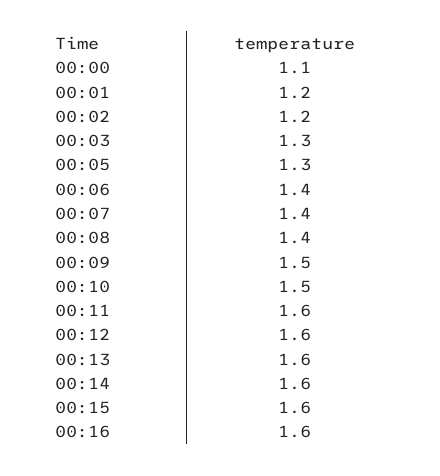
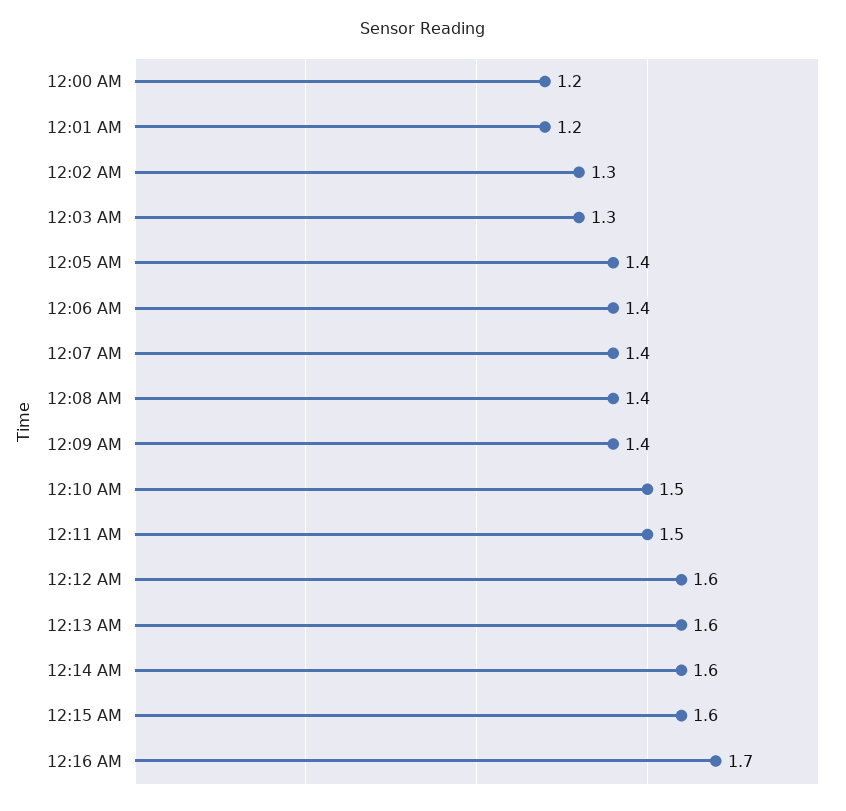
00:00: 1.1 -> 1.2
00:02: 1.2 -> 1.3
00:05: 1.3 -> 1.4
00:09: 1.5 -> 1.4
00:11: 1.6 -> 1.5
00:16: 1.6 -> 1.7

